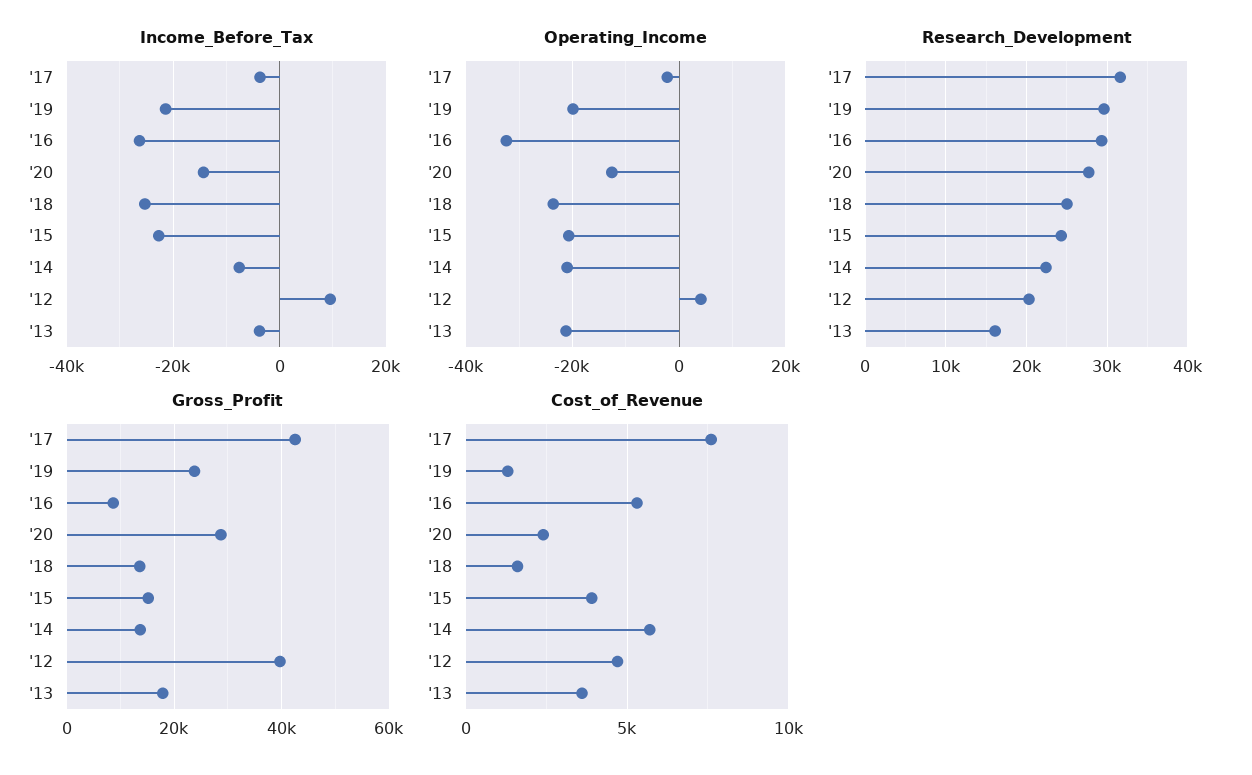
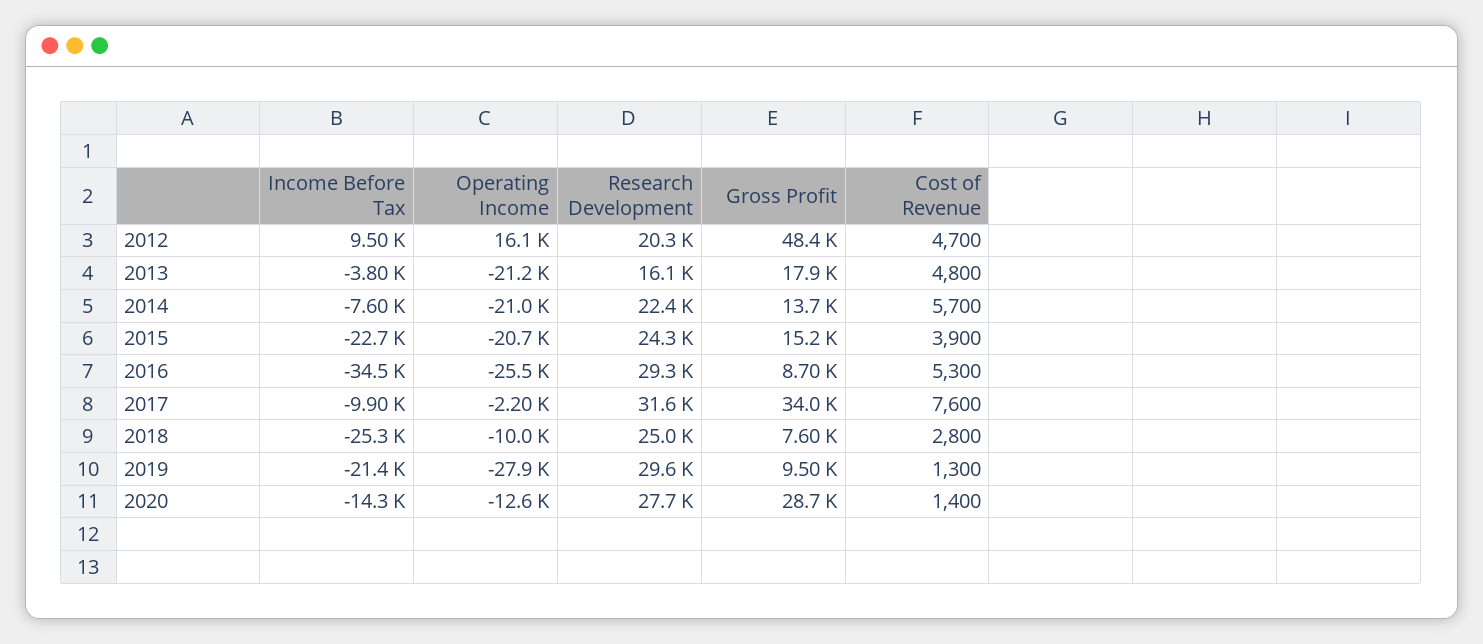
Income_Before_Tax, '17: -4000 -> -9900
Income_Before_Tax, '16: -26000 -> -34500
Operating_Income, '19: -20000 -> -27900
Operating_Income, '16: -32000 -> -25500
Operating_Income, '18: -24000 -> -10000
Operating_Income, '12: 4000 -> 16100
Gross_Profit, '17: 42000 -> 34000
Gross_Profit, '19: 24000 -> 9500
Gross_Profit, '18: 14000 -> 7600
Gross_Profit, '12: 40000 -> 48400
Cost_of_Revenue, '20: 2500 -> 1400
Cost_of_Revenue, '18: 1500 -> 2800
Cost_of_Revenue, '13: 3500 -> 4800

